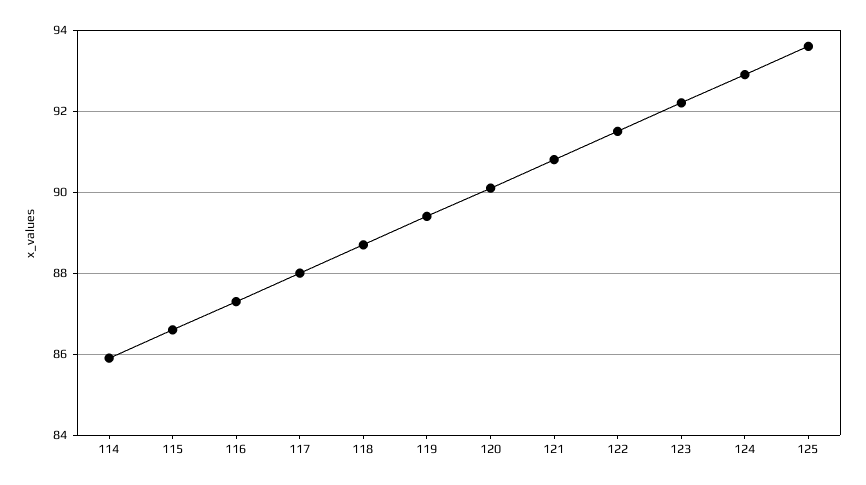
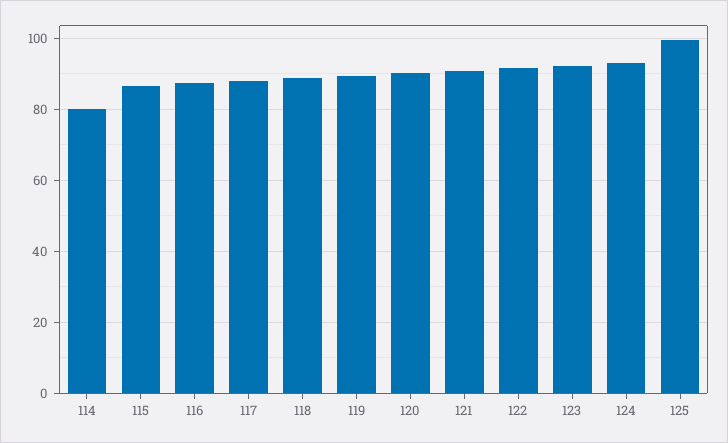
114: 86 -> 80
125: 93.5 -> 100

